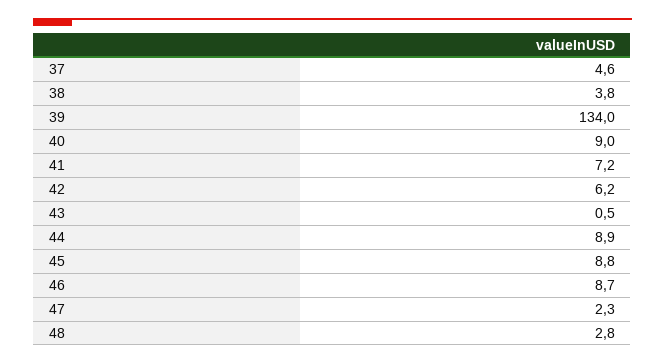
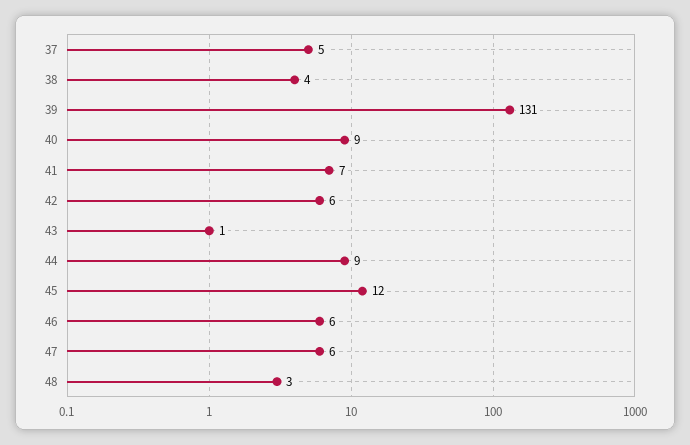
39: 134 -> 131
45: 8.8 -> 12
46: 8.7 -> 6
47: 2.3 -> 6

